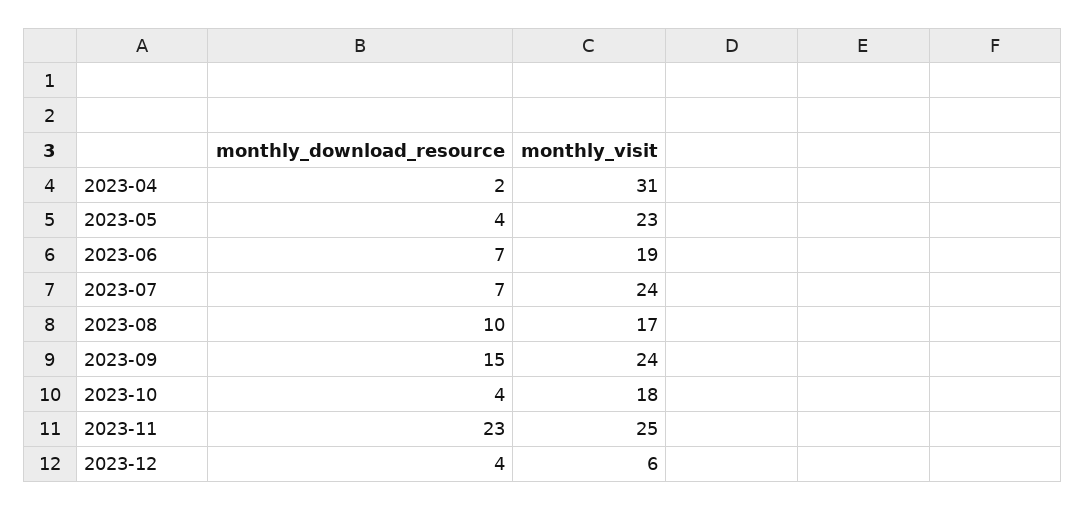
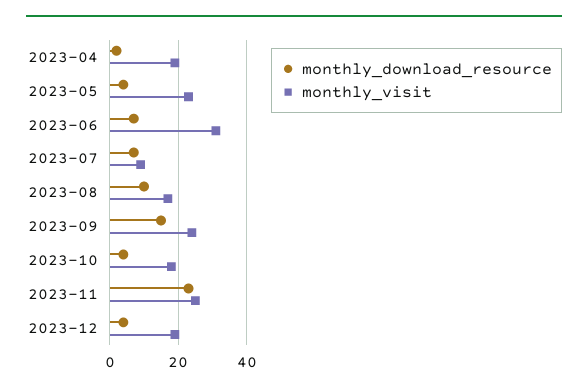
monthly_visit, 2023-04: 31 -> 20
monthly_visit, 2023-06: 19 -> 30
monthly_visit, 2023-07: 24 -> 10
monthly_visit, 2023-12: 6 -> 20

